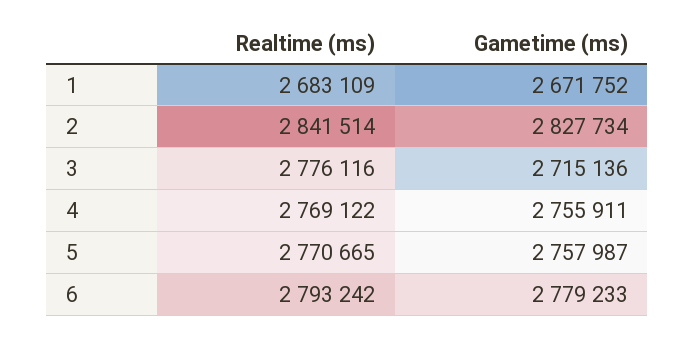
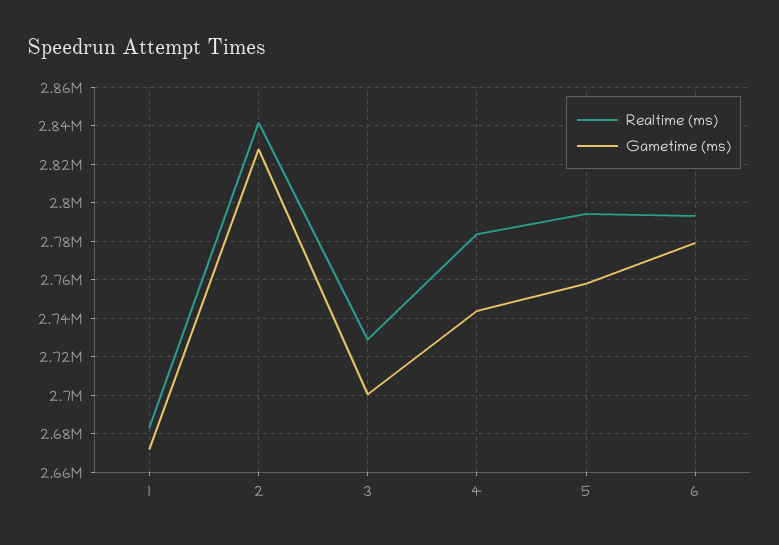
Realtime (ms), 3: 2776116 -> 2730000
Gametime (ms), 3: 2715136 -> 2700000
Realtime (ms), 4: 2769122 -> 2785000
Gametime (ms), 4: 2755911 -> 2745000
Realtime (ms), 5: 2770665 -> 2795000

